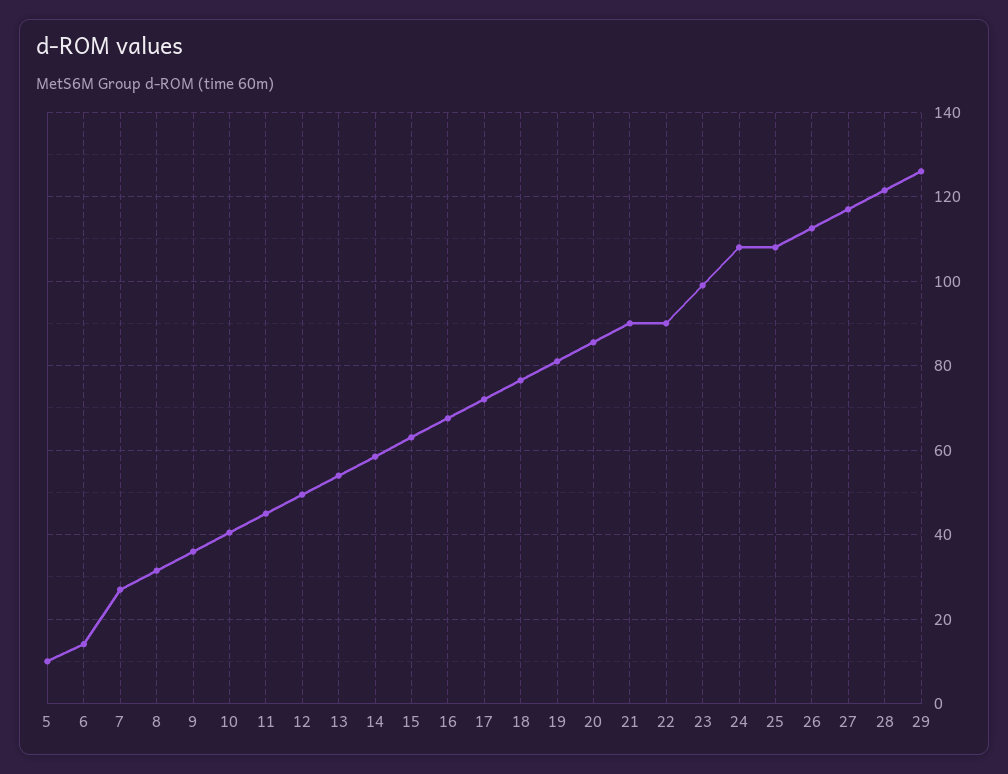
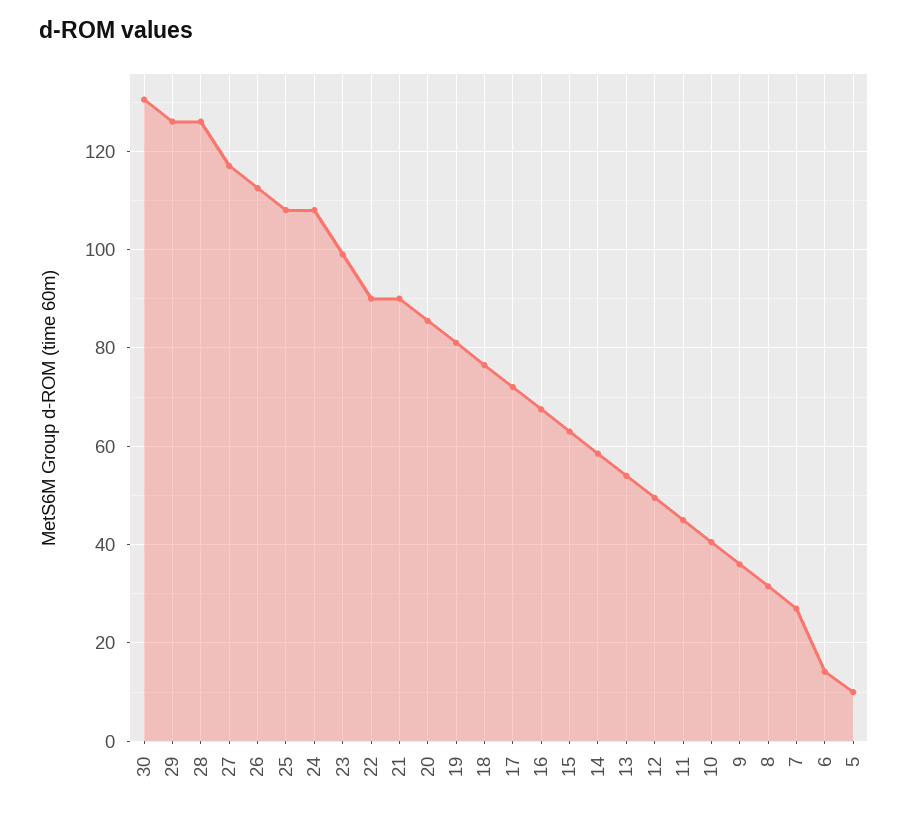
28: 122 -> 126
30: none -> 130

